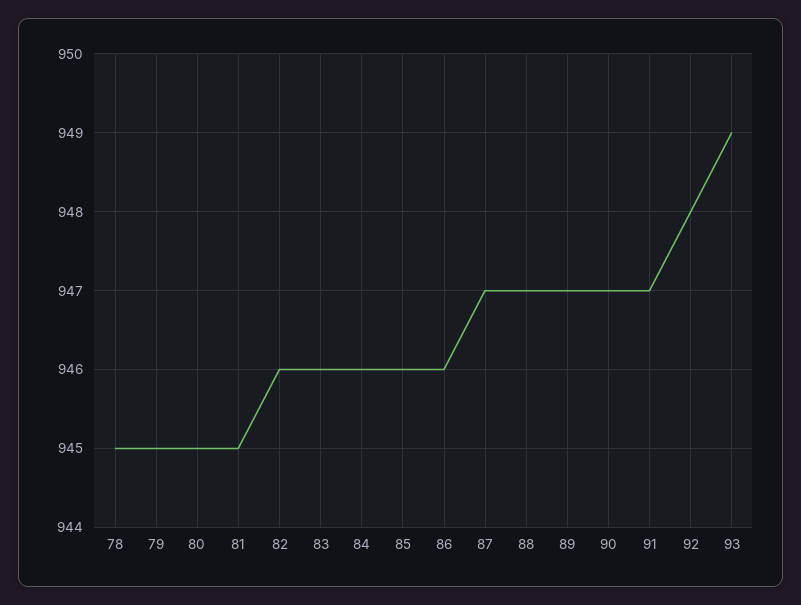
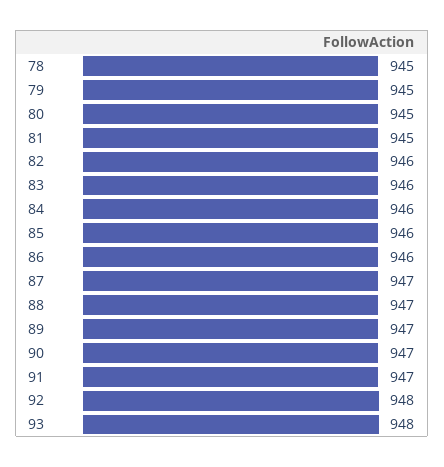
93: 949 -> 948

